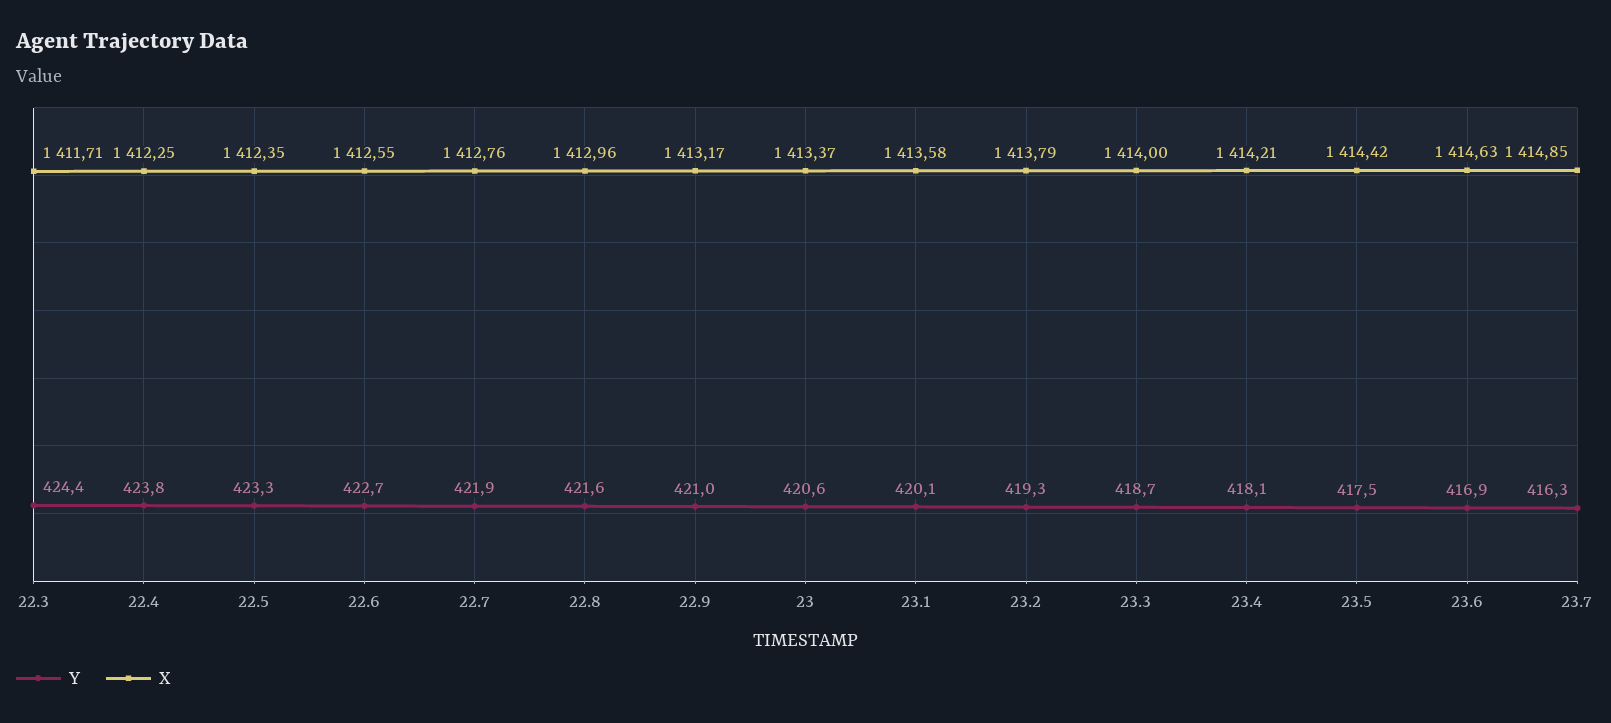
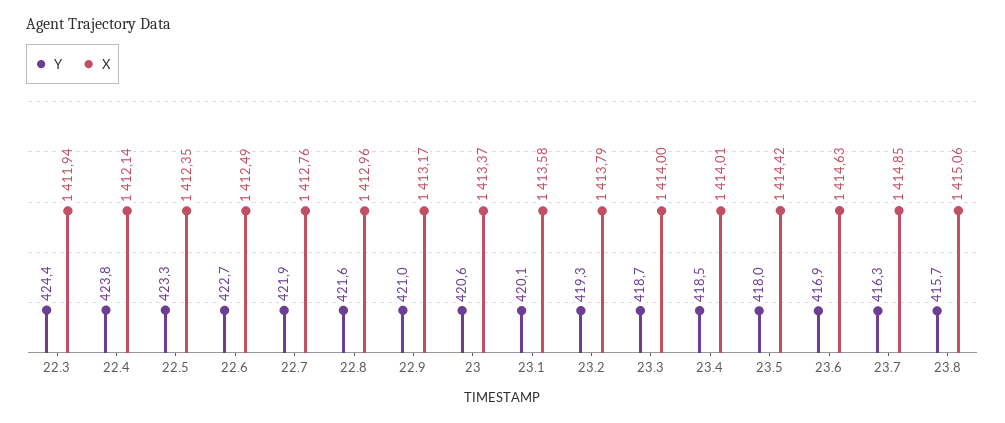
X, 22.3: 1411.71 -> 1411.94
X, 22.4: 1412.25 -> 1412.14
X, 22.6: 1412.55 -> 1412.49
Y, 23.4: 418.1 -> 418.5
X, 23.4: 1414.21 -> 1414.01
Y, 23.5: 417.5 -> 418
Y, 23.8: none -> 415.7
X, 23.8: none -> 1415.06

